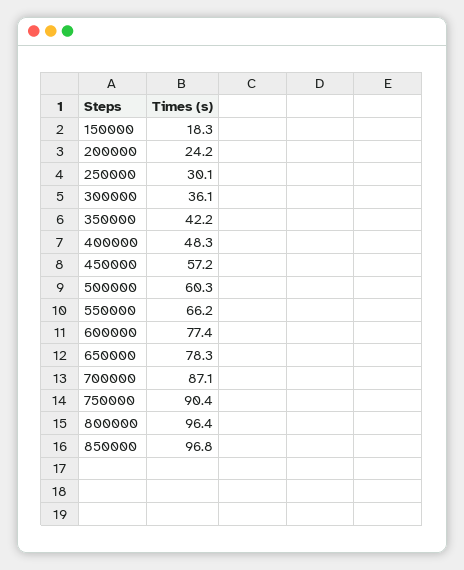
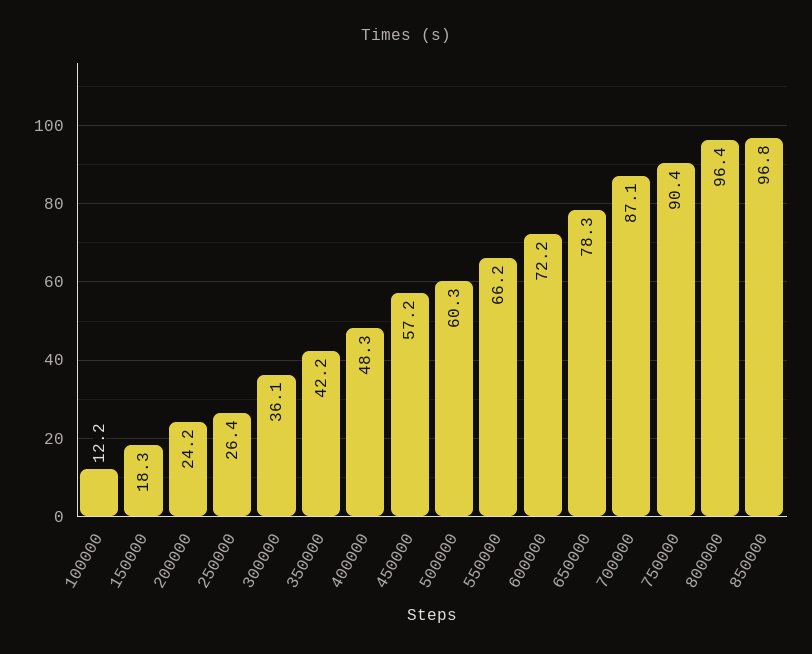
250000: 30.1 -> 26.4
600000: 77.4 -> 72.2
100000: none -> 12.2

